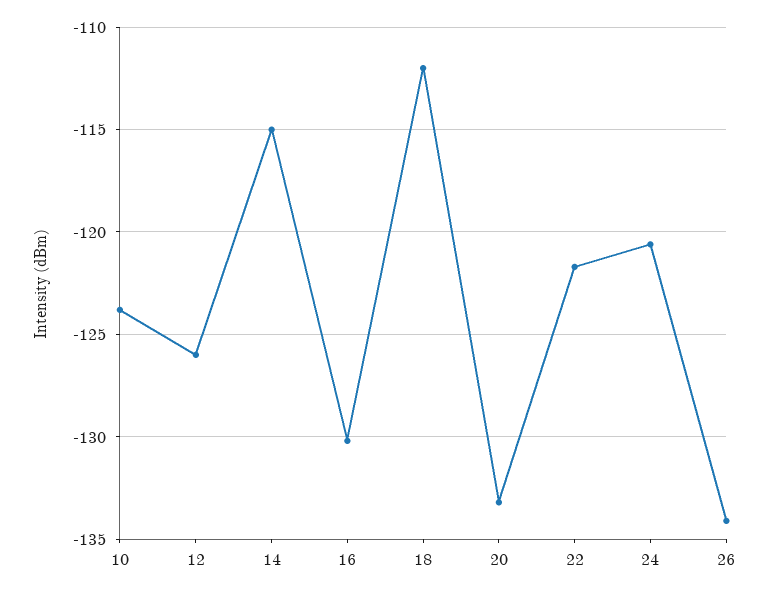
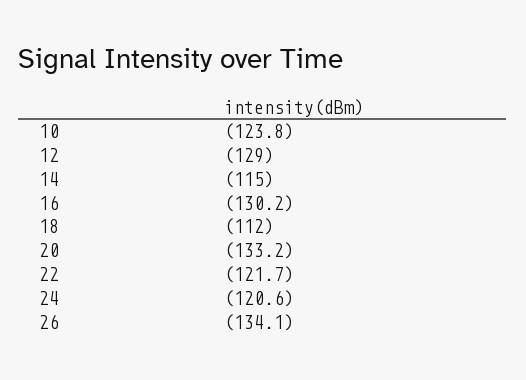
12: -126 -> -129

